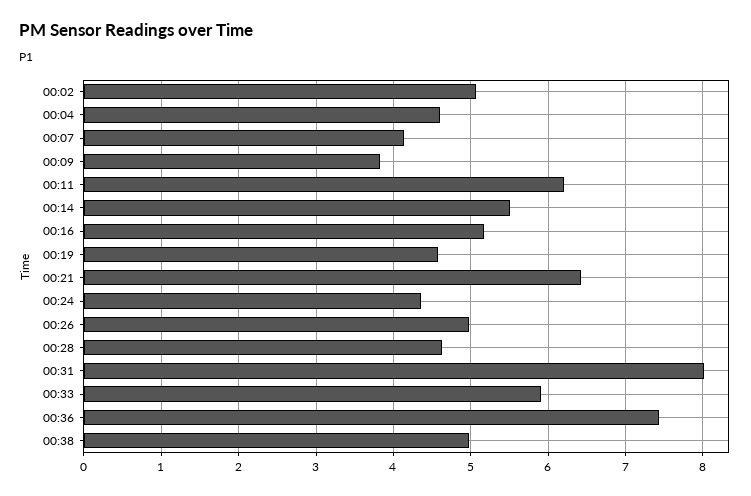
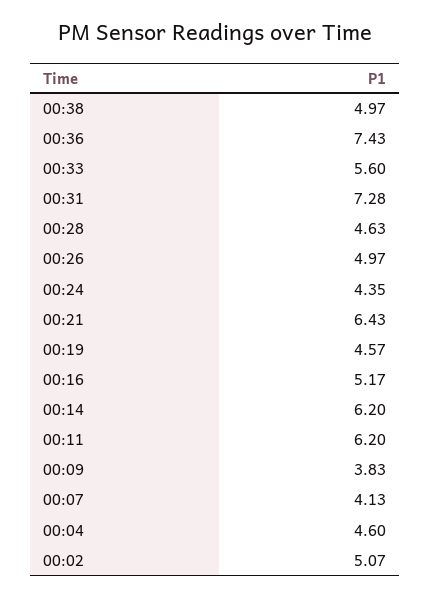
00:14: 5.5 -> 6.2
00:31: 8 -> 7.28
00:33: 5.9 -> 5.6

